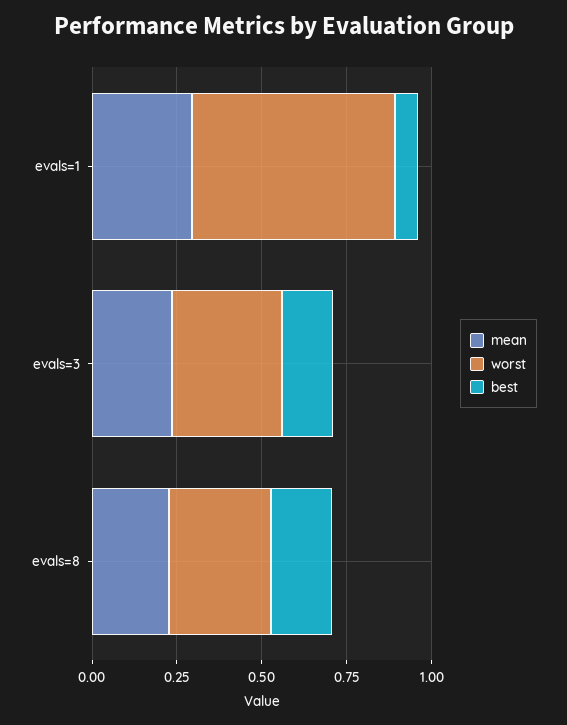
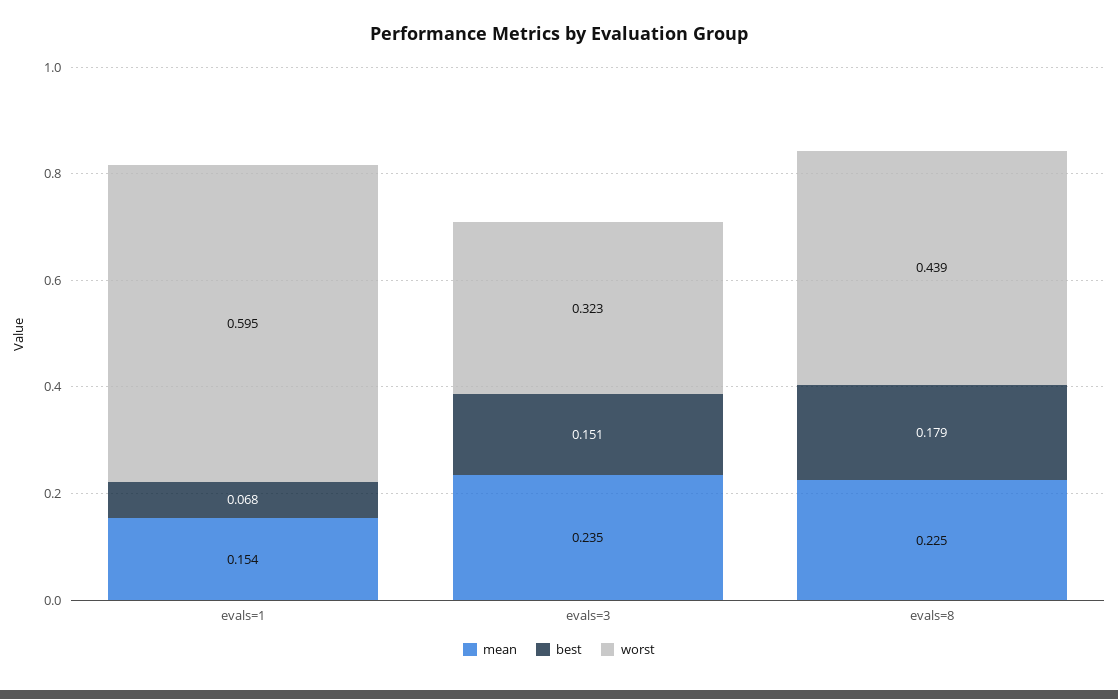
mean, evals=1: 0.3 -> 0.154
worst, evals=8: 0.3 -> 0.439

